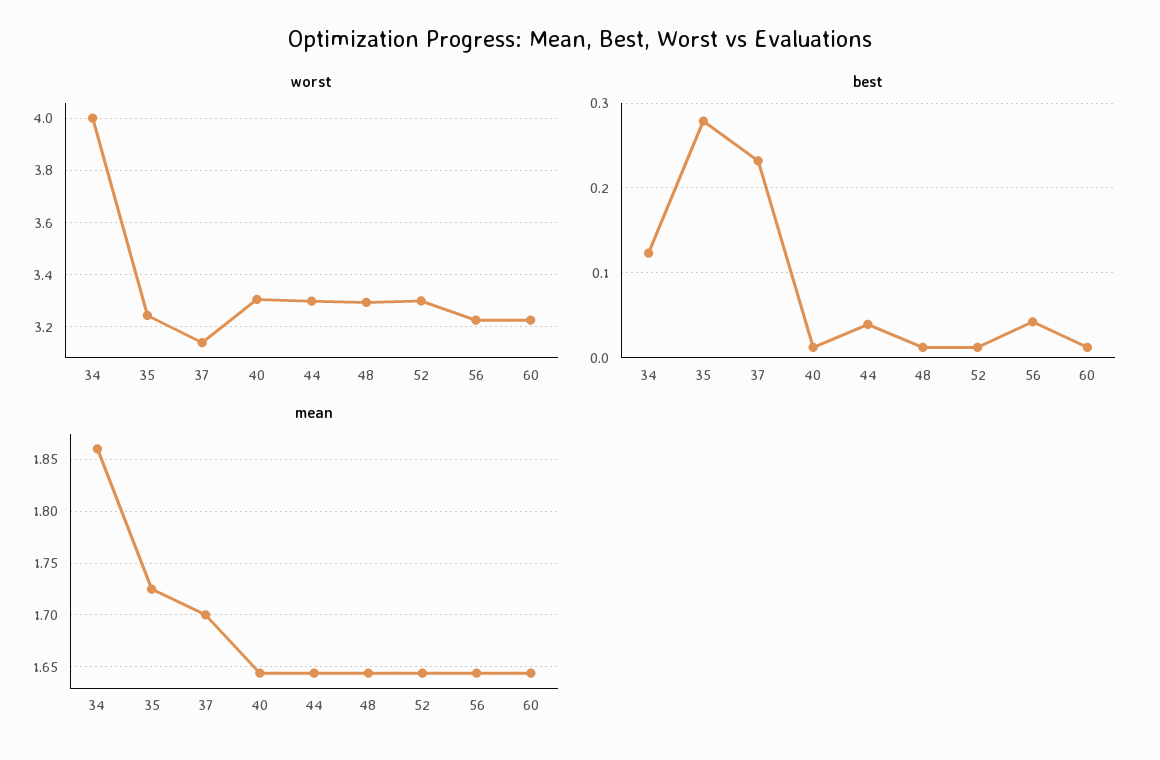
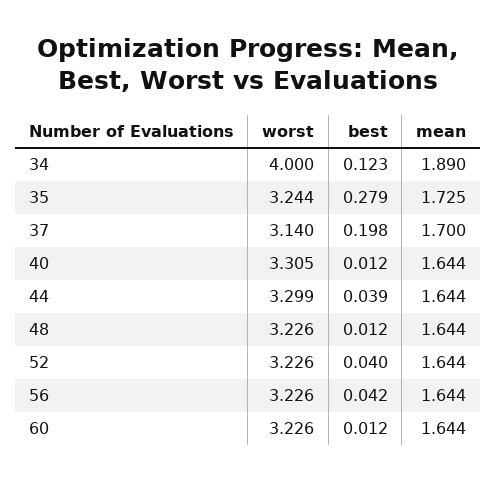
worst, 48: 3.3 -> 3.226
worst, 52: 3.3 -> 3.226
best, 37: 0.23 -> 0.198
best, 52: 0.01 -> 0.04
mean, 34: 1.86 -> 1.89

